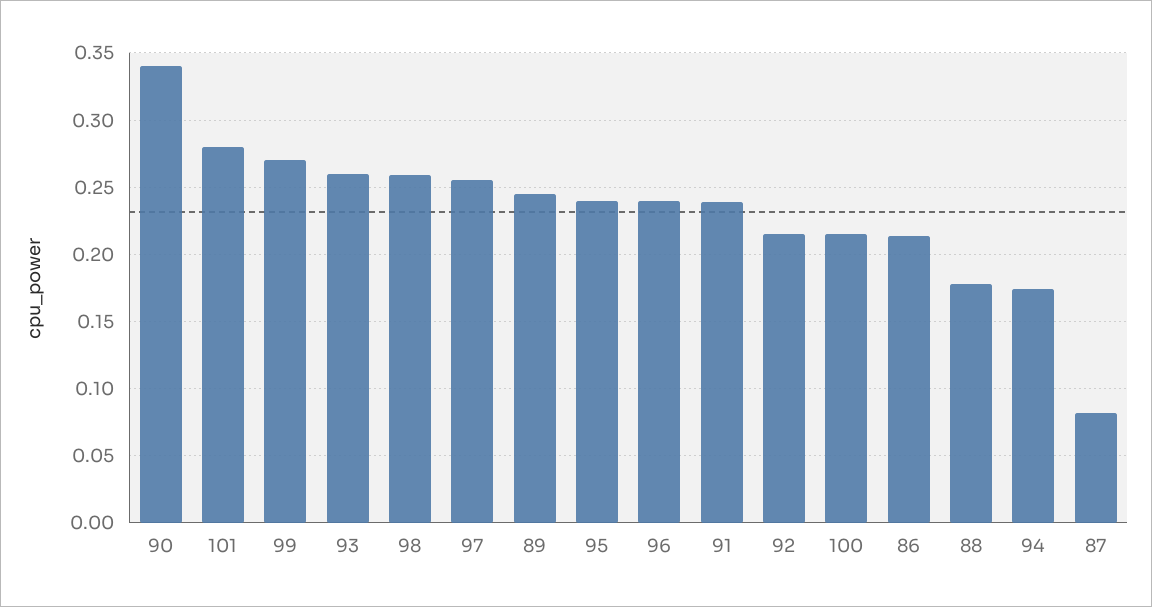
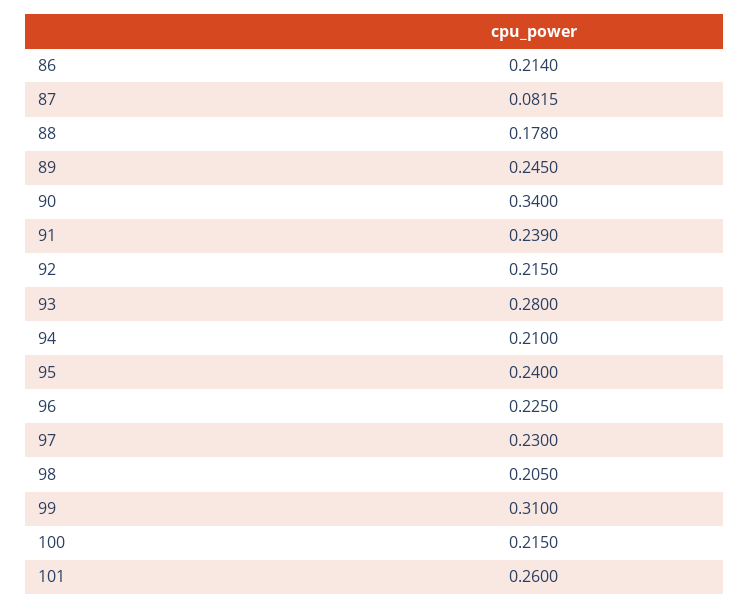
101: 0.28 -> 0.26
99: 0.27 -> 0.31
93: 0.26 -> 0.28
98: 0.26 -> 0.205
97: 0.255 -> 0.23
96: 0.24 -> 0.225
94: 0.175 -> 0.21

